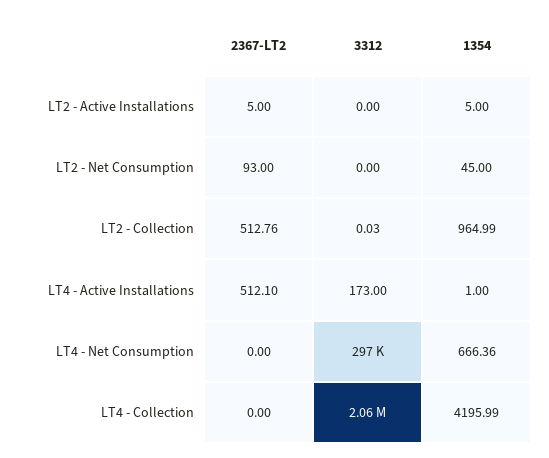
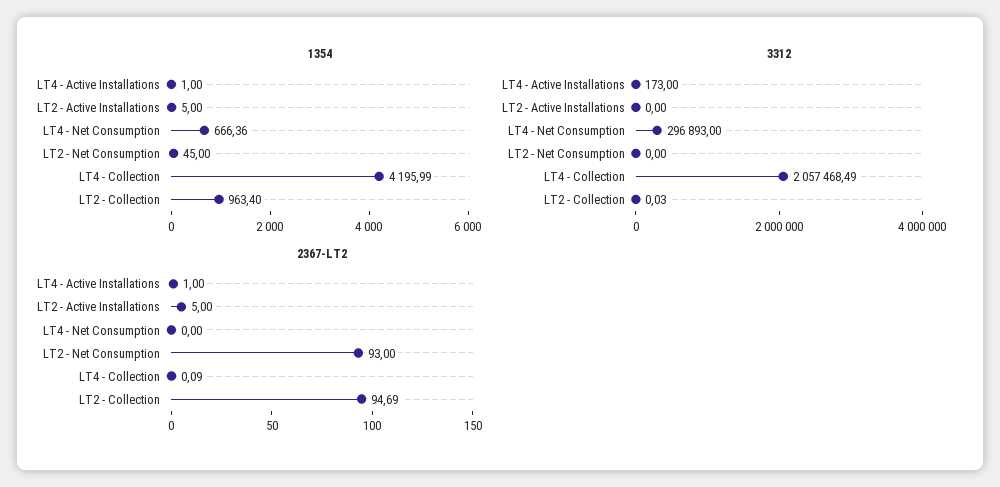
2367-LT2, LT2 - Collection: 512.76 -> 94.69
1354, LT2 - Collection: 964.99 -> 963.4
2367-LT2, LT4 - Active Installations: 512.1 -> 1
2367-LT2, LT4 - Collection: 0 -> 0.09

